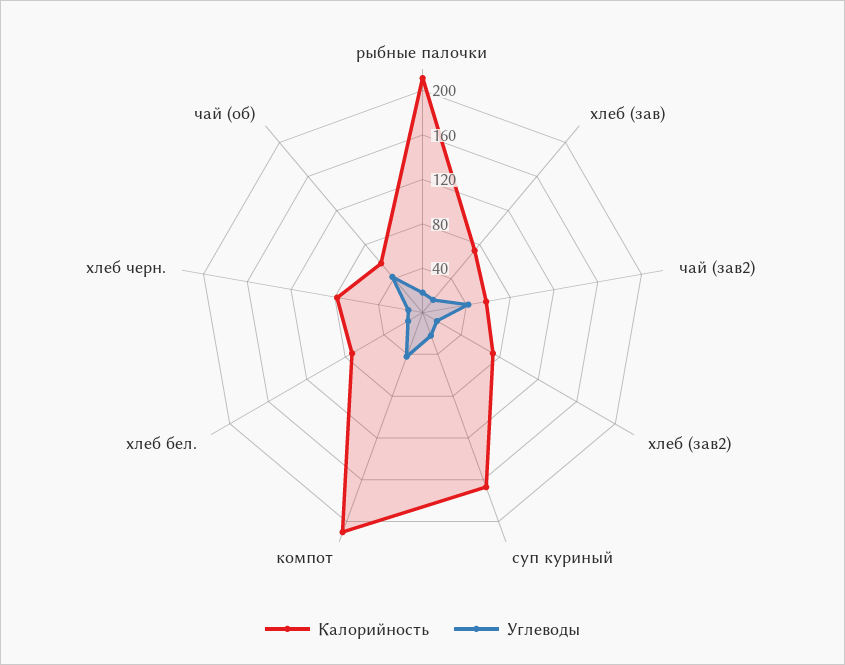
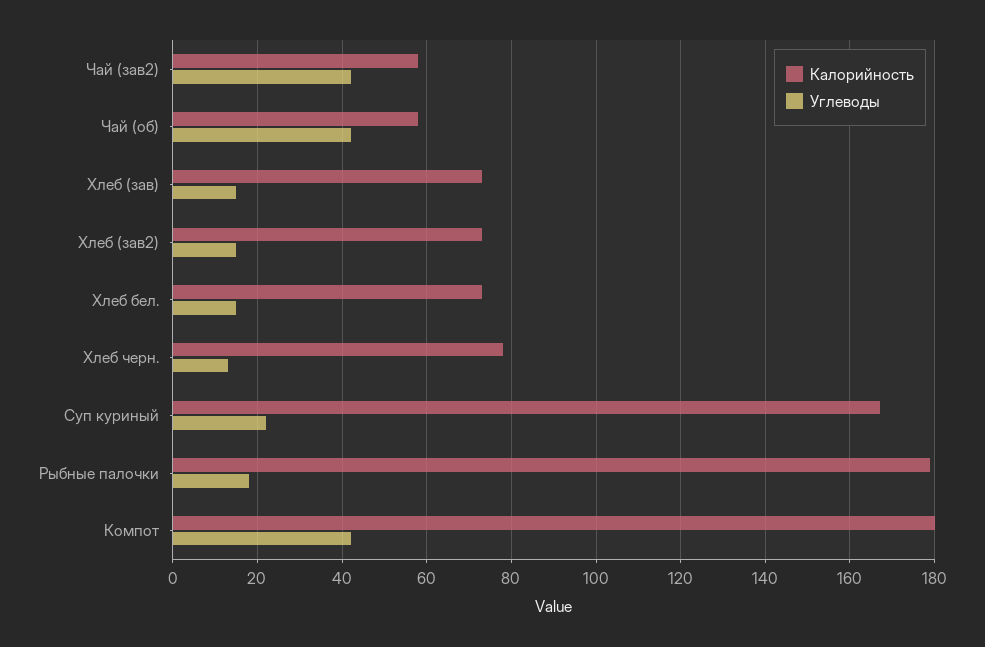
Калорийность, рыбные палочки: 210 -> 180
Калорийность, компот: 210 -> 180

